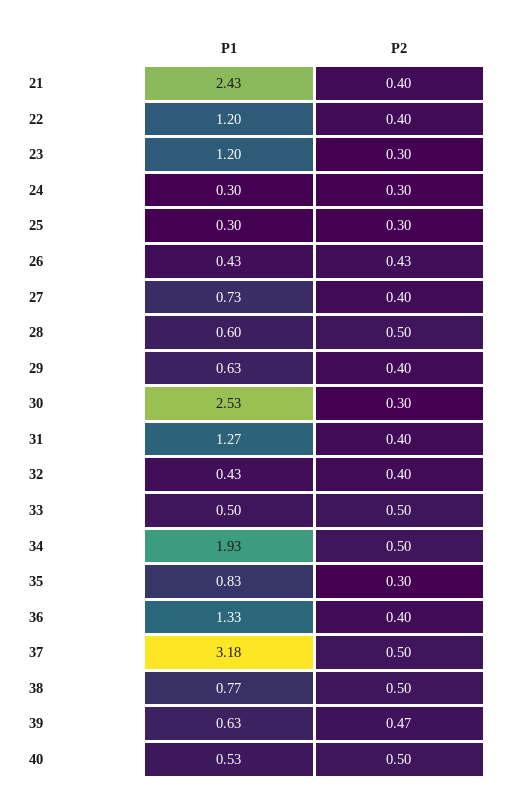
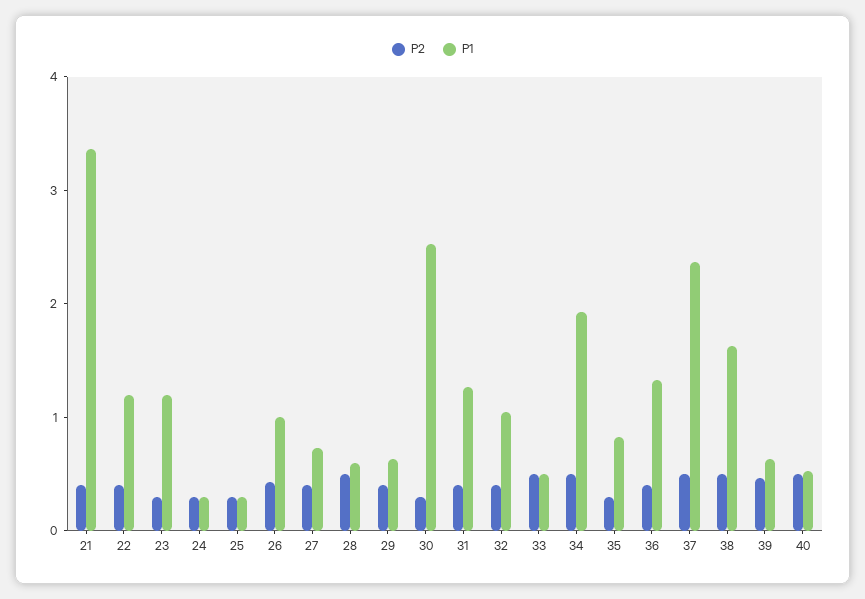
P1, 21: 2.43 -> 3.4
P1, 26: 0.43 -> 1
P1, 32: 0.43 -> 1
P1, 37: 3.18 -> 2.4
P1, 38: 0.77 -> 1.6

